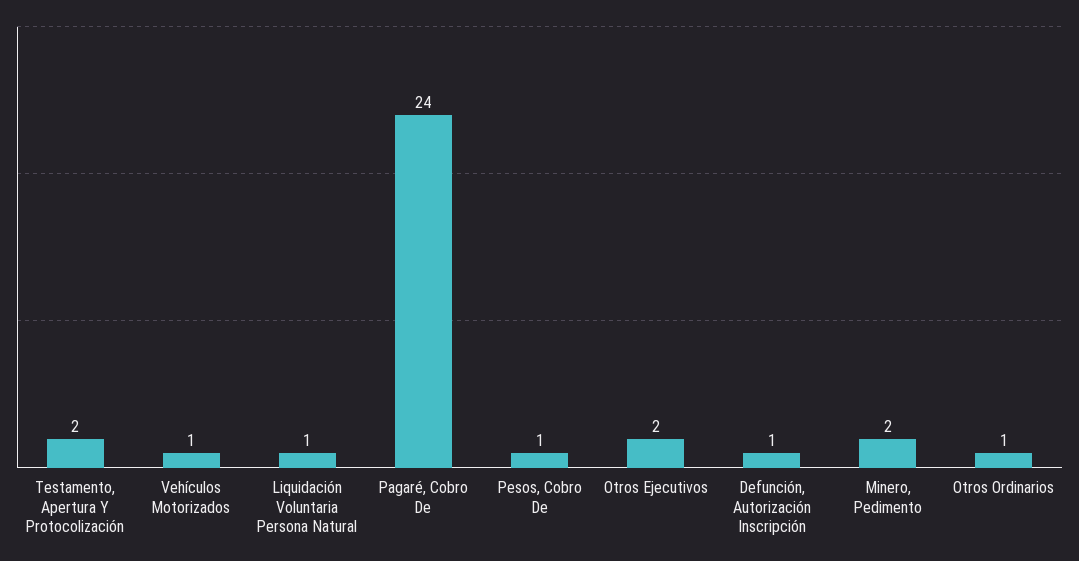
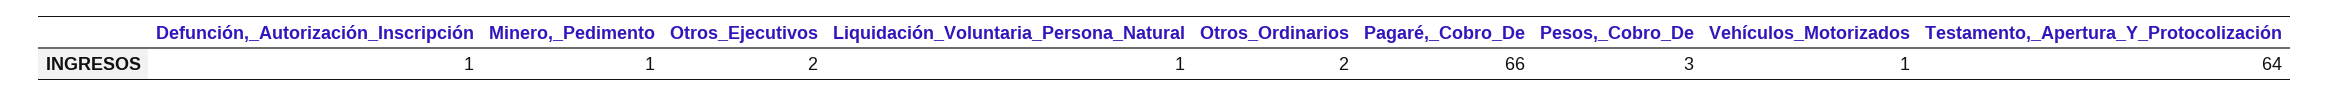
Testamento, Apertura Y Protocolización: 2 -> 64
Pagaré, Cobro De: 24 -> 66
Pesos, Cobro De: 1 -> 3
Minero, Pedimento: 2 -> 1
Otros Ordinarios: 1 -> 2

